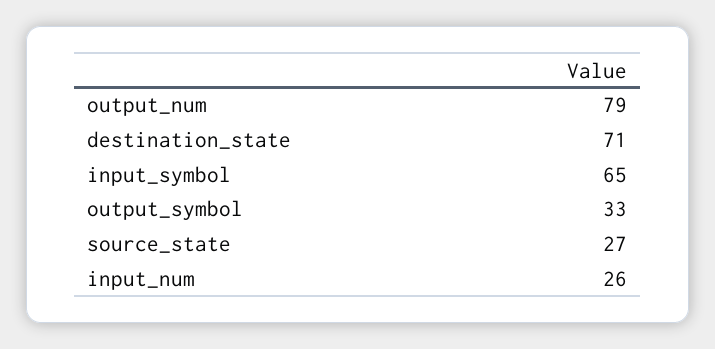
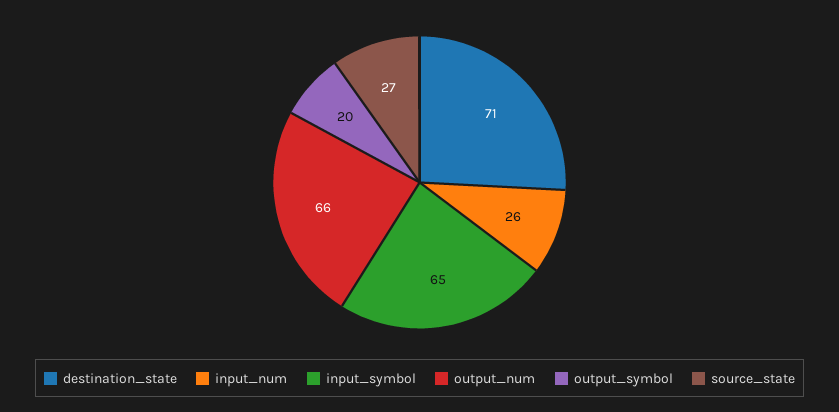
output_num: 79 -> 66
output_symbol: 33 -> 20

